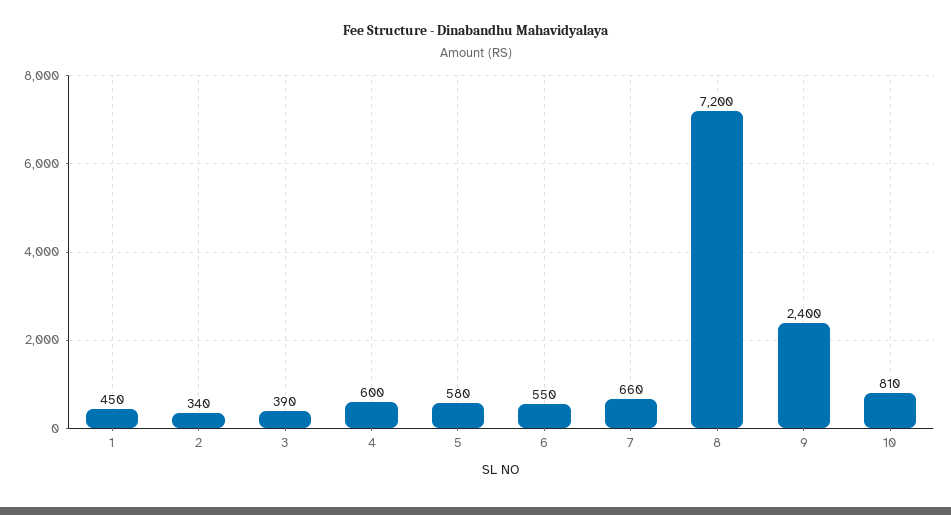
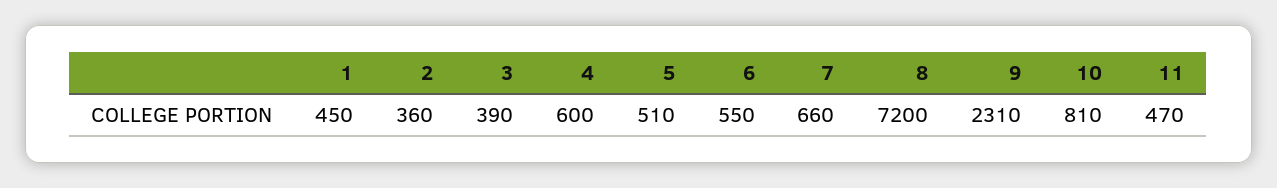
2: 340 -> 360
5: 580 -> 510
9: 2400 -> 2310
11: none -> 470

